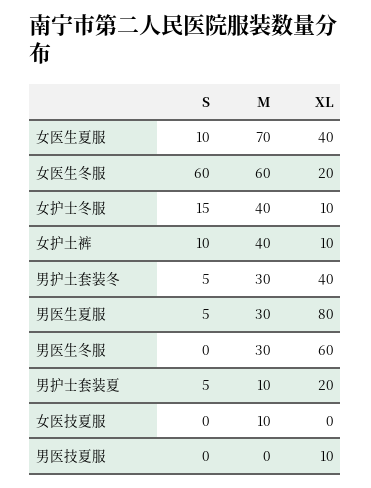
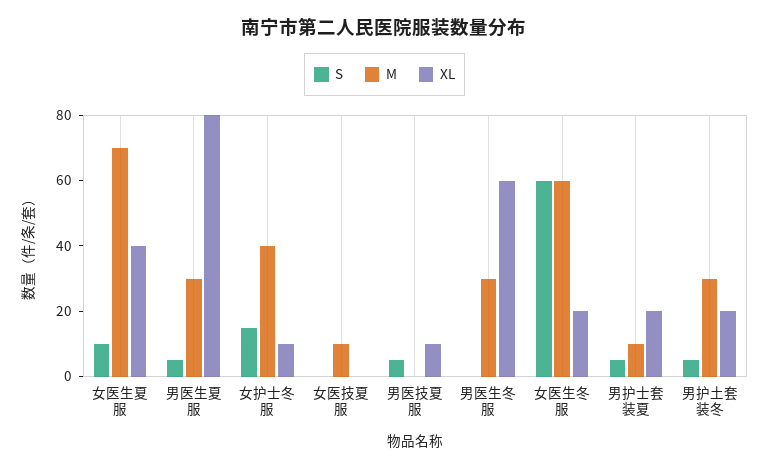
S, 女护土裤: 10 -> none
M, 女护土裤: 40 -> none
XL, 女护土裤: 10 -> none
XL, 男护土套装冬: 40 -> 20
S, 男医技夏服: 0 -> 5

